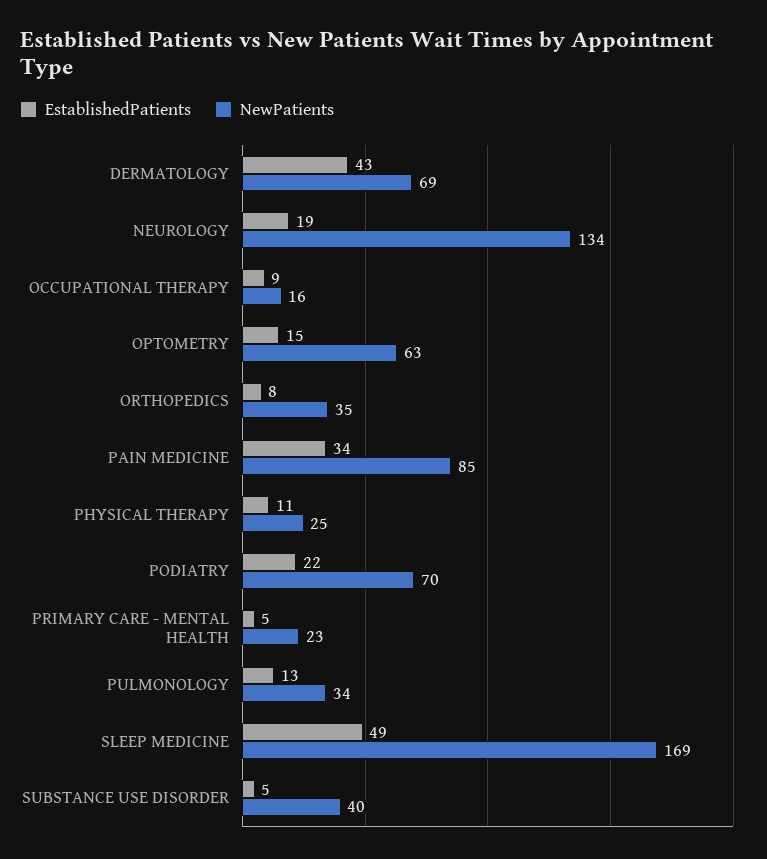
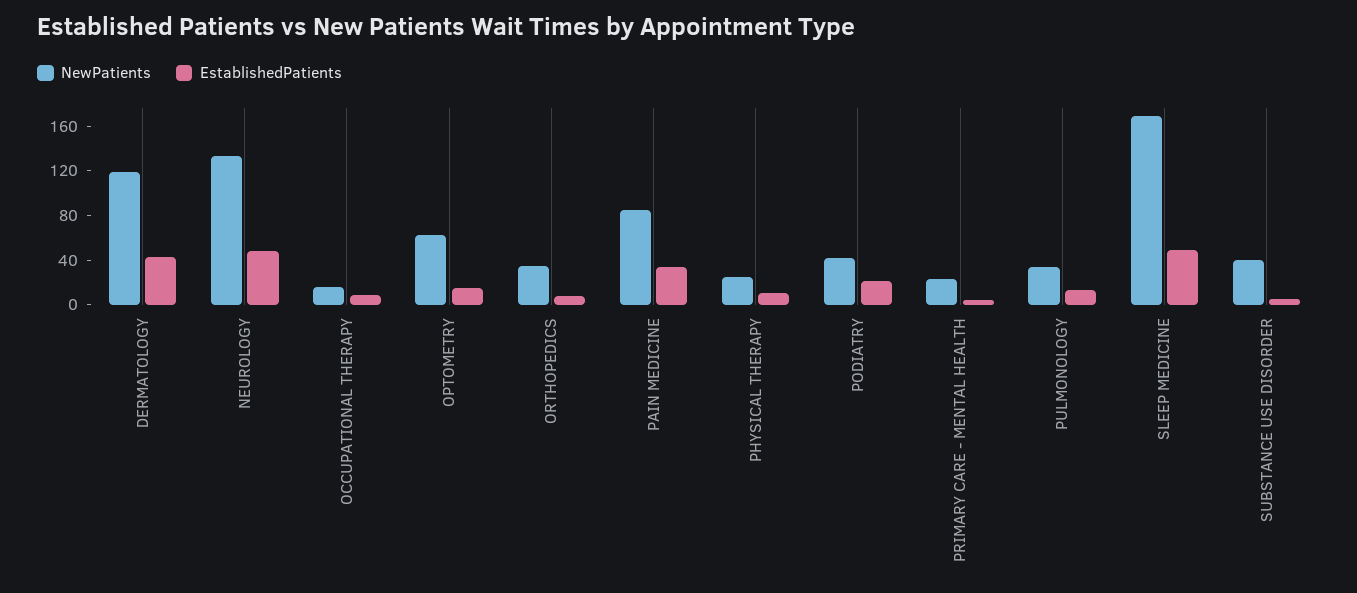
NewPatients, DERMATOLOGY: 69 -> 120
EstablishedPatients, NEUROLOGY: 19 -> 50
NewPatients, PODIATRY: 70 -> 40

